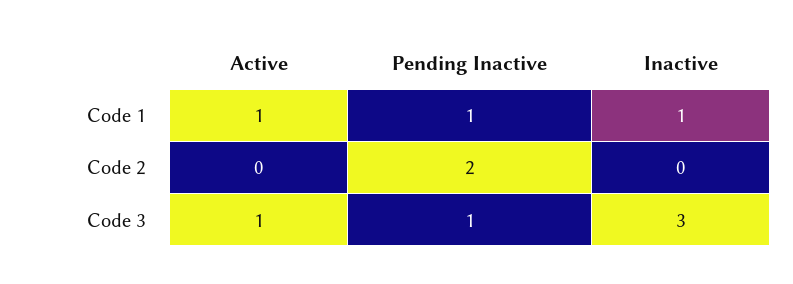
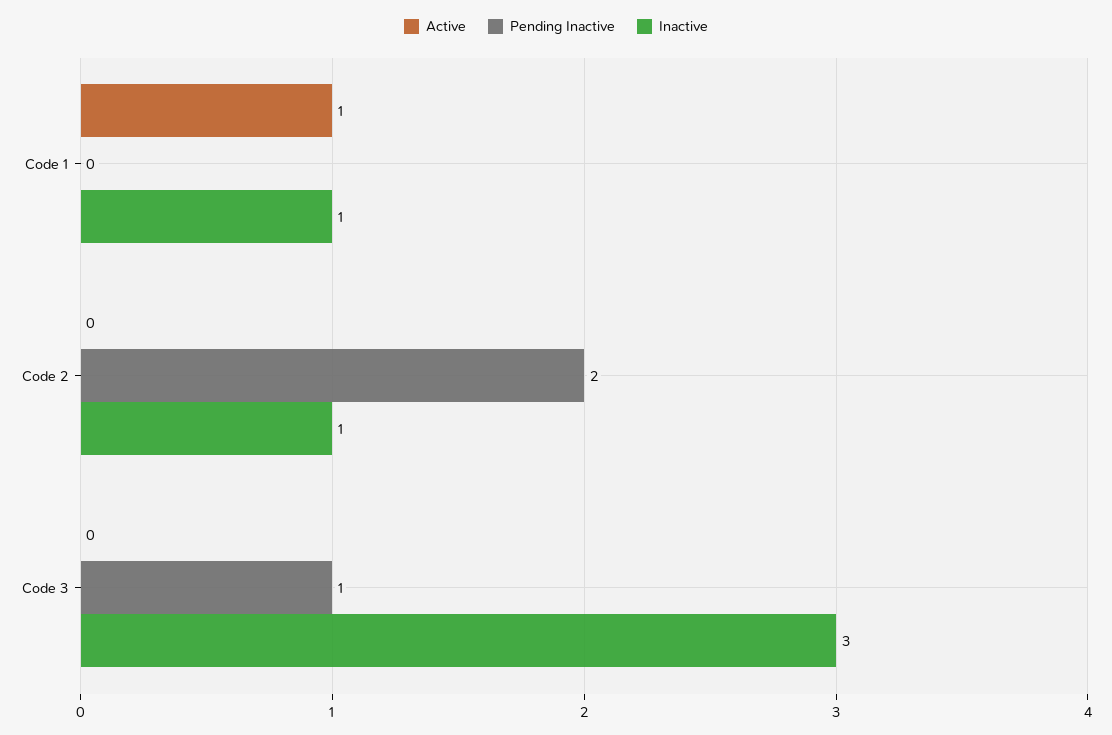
Pending Inactive, Code 1: 1 -> 0
Inactive, Code 2: 0 -> 1
Active, Code 3: 1 -> 0

